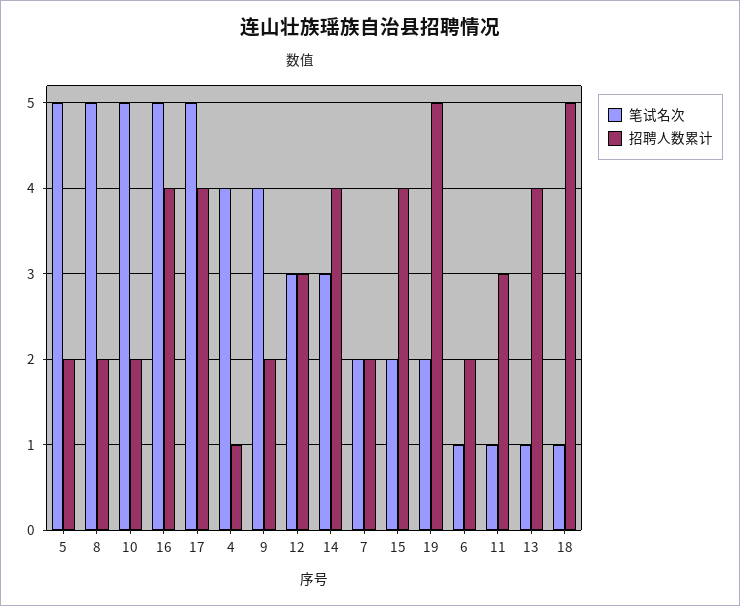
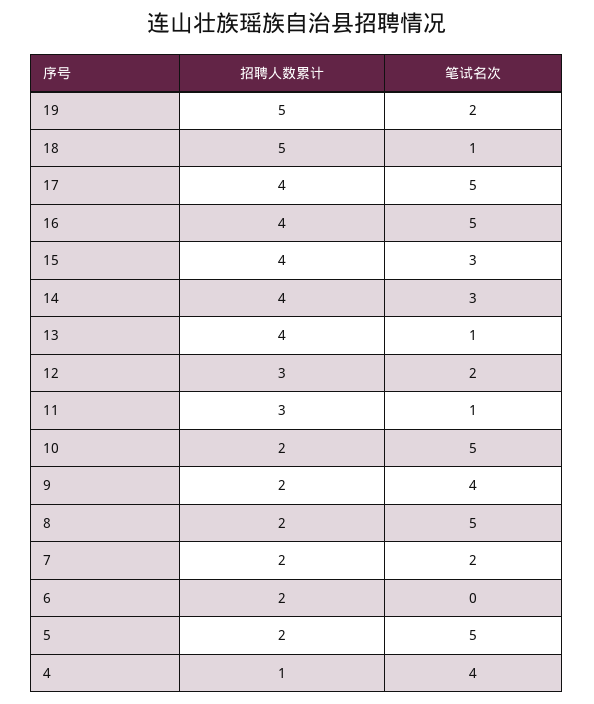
笔试名次, 12: 3 -> 2
笔试名次, 15: 2 -> 3
笔试名次, 6: 1 -> 0

